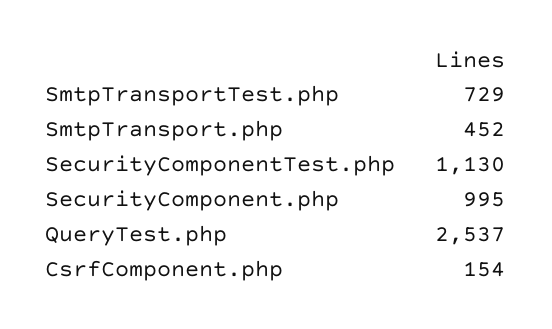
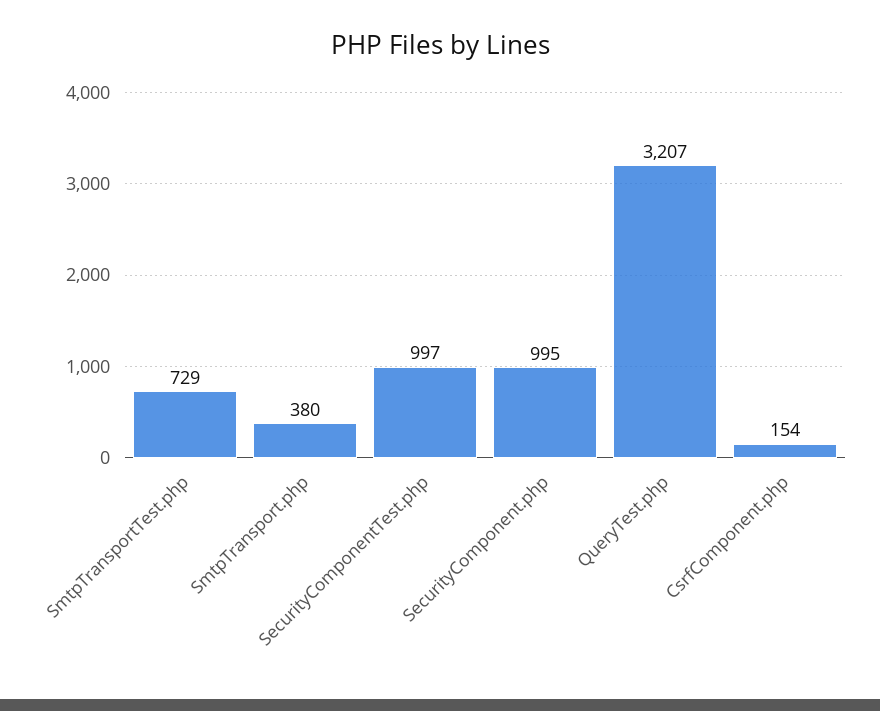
SmtpTransport.php: 452 -> 380
SecurityComponentTest.php: 1130 -> 997
QueryTest.php: 2537 -> 3207

